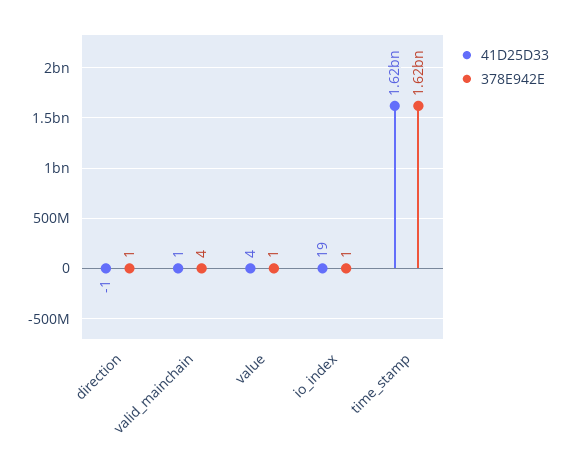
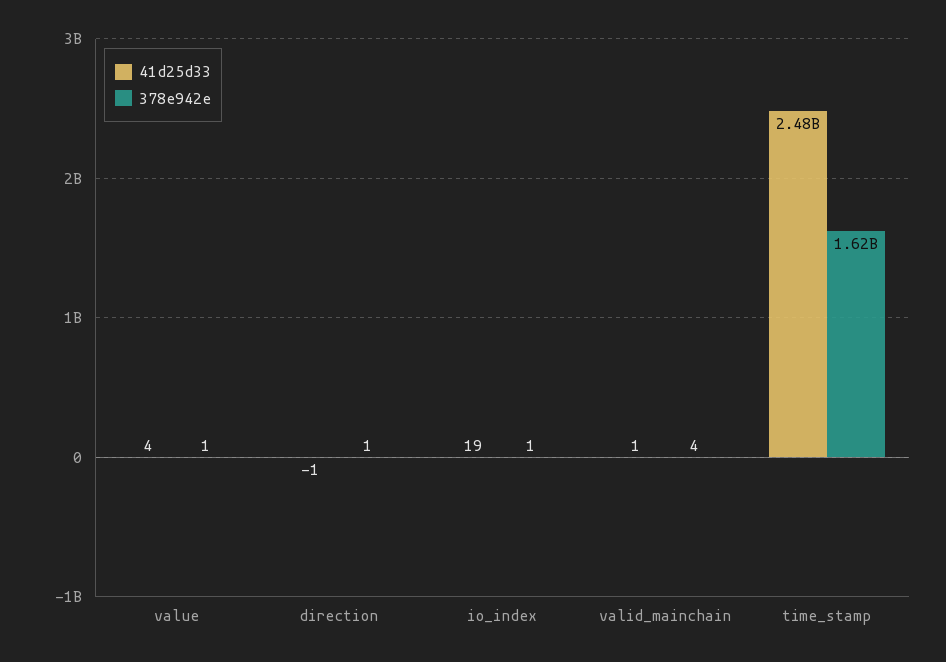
41D25D33, time_stamp: 1620000000 -> 2480000000

